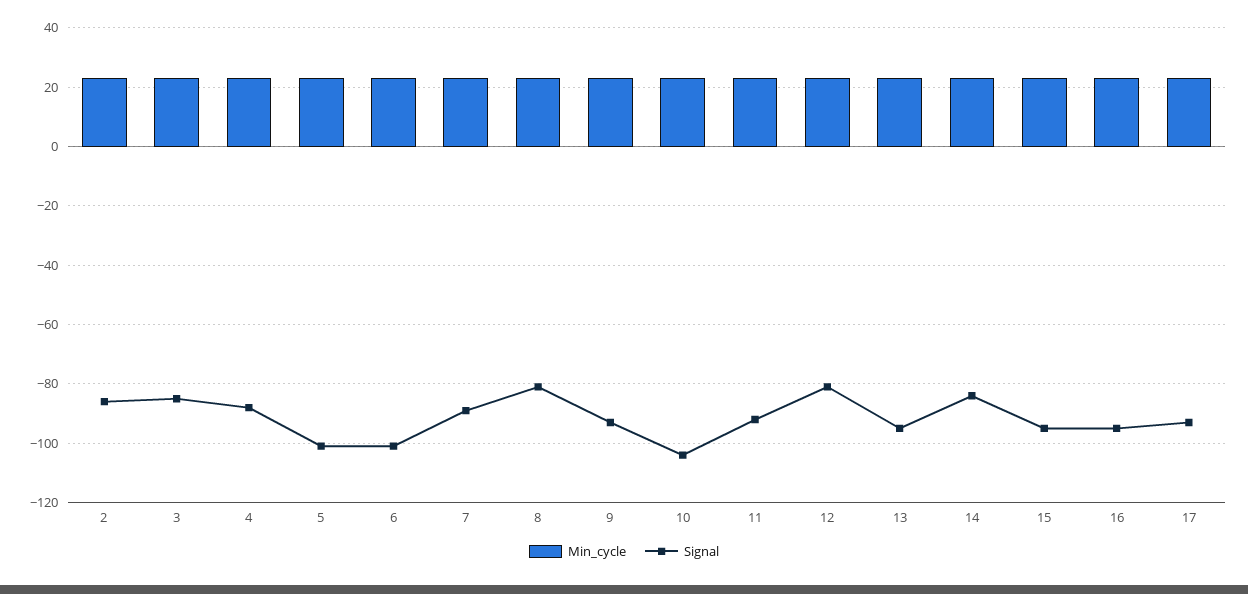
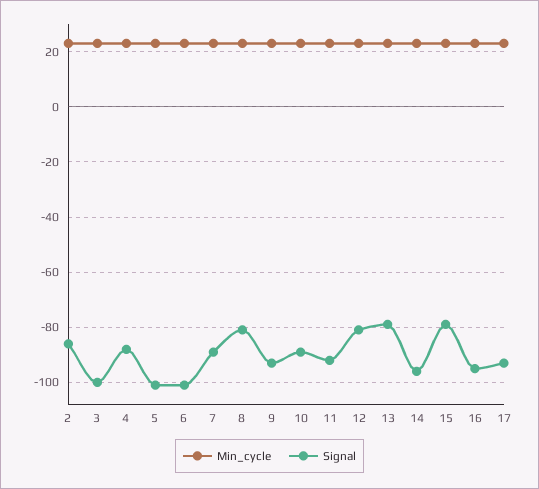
Signal, 3: -85 -> -100
Signal, 10: -105 -> -90
Signal, 13: -95 -> -80
Signal, 14: -85 -> -95
Signal, 15: -95 -> -80

